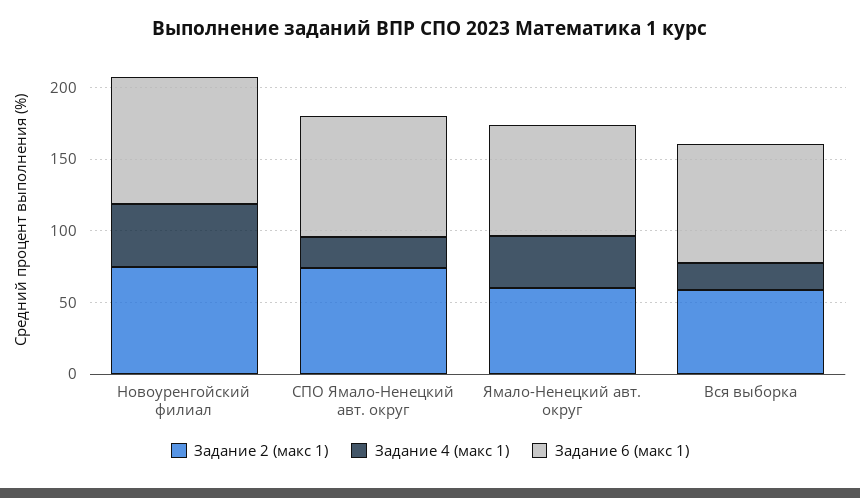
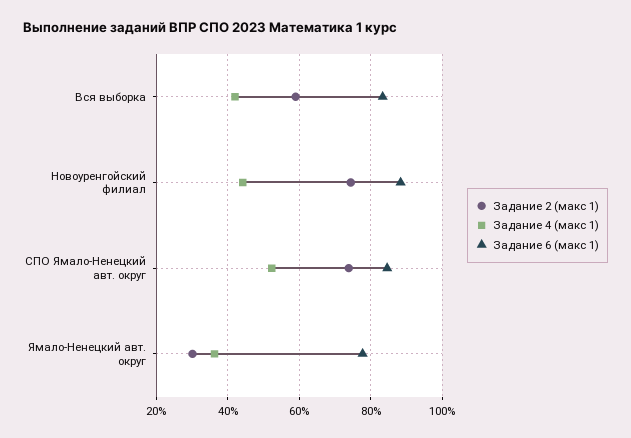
Задание 4 (макс 1), СПО Ямало-Ненецкий авт. округ: 20 -> 52
Задание 2 (макс 1), Ямало-Ненецкий авт. округ: 60 -> 30
Задание 4 (макс 1), Вся выборка: 20 -> 42

